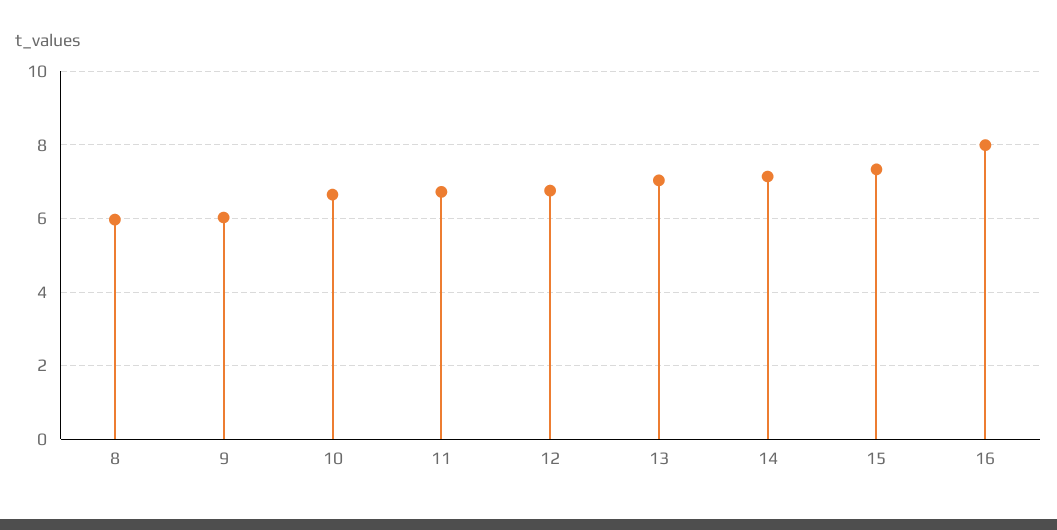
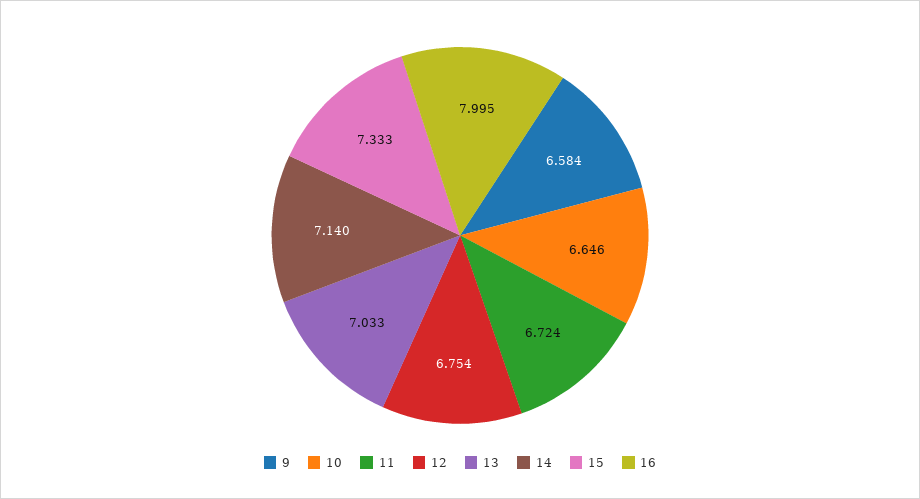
8: 6 -> none
9: 6 -> 6.584

